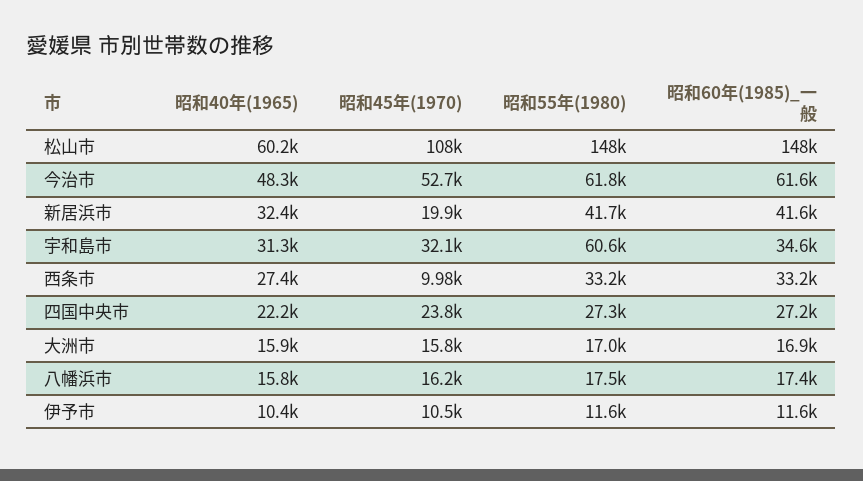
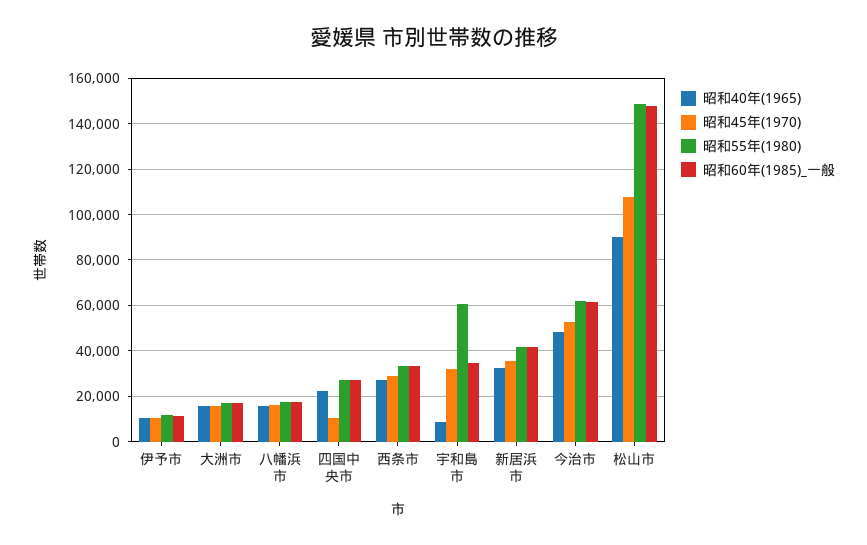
昭和40年(1965), 松山市: 60200 -> 90000
昭和45年(1970), 新居浜市: 19900 -> 35000
昭和40年(1965), 宇和島市: 31300 -> 10000
昭和45年(1970), 西条市: 9980 -> 30000
昭和45年(1970), 四国中央市: 23800 -> 10000

